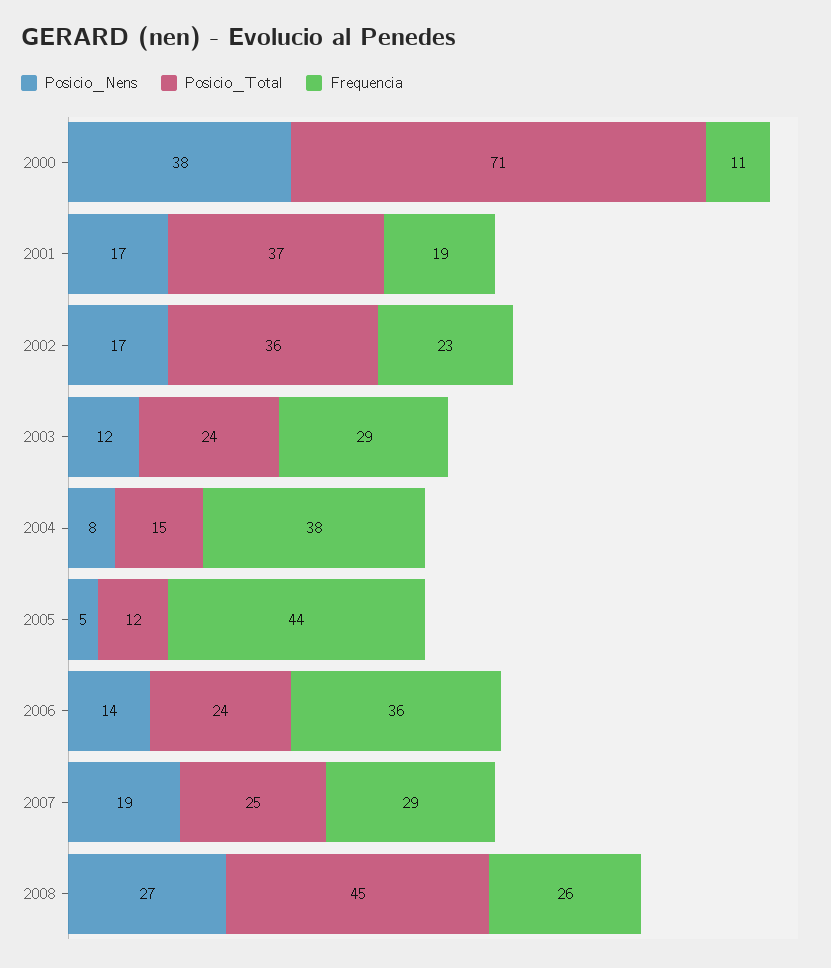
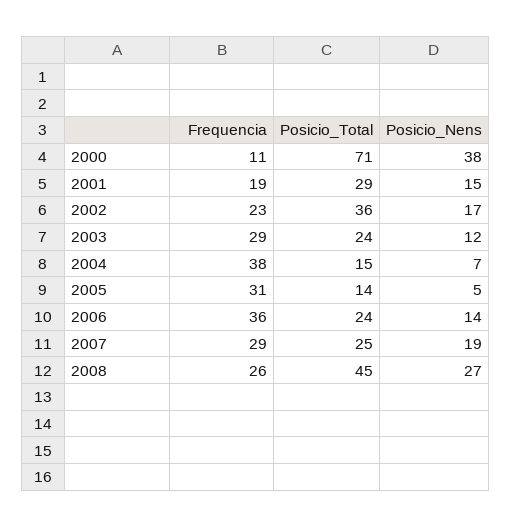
Posicio_Nens, 2001: 17 -> 15
Posicio_Total, 2001: 37 -> 29
Posicio_Nens, 2004: 8 -> 7
Posicio_Total, 2005: 12 -> 14
Frequencia, 2005: 44 -> 31

